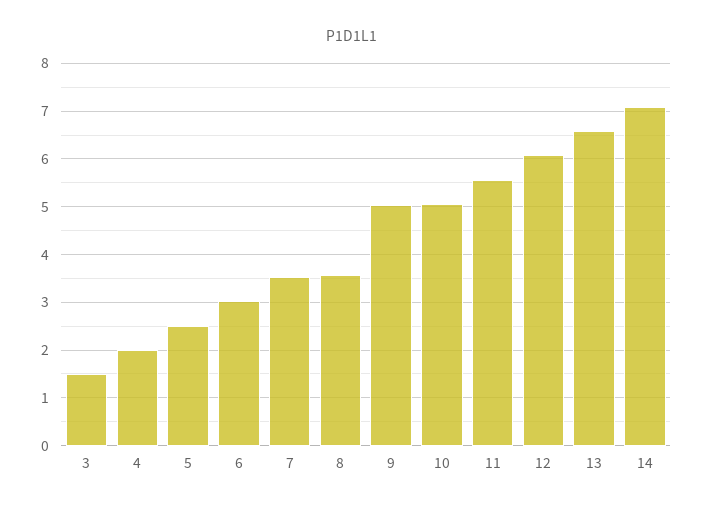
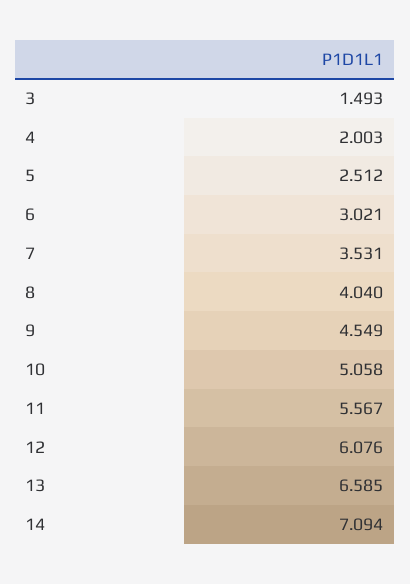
8: 3.6 -> 4.04
9: 5 -> 4.549

